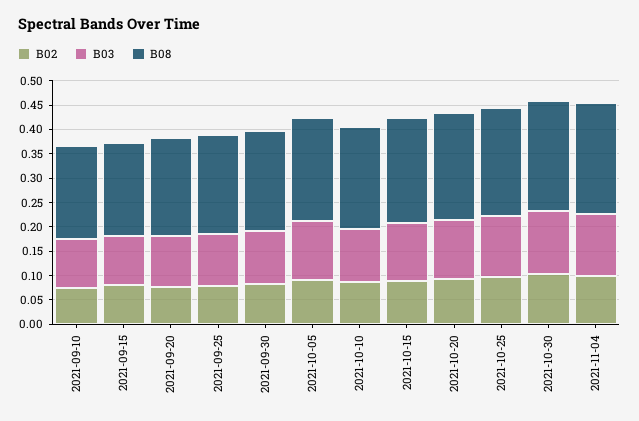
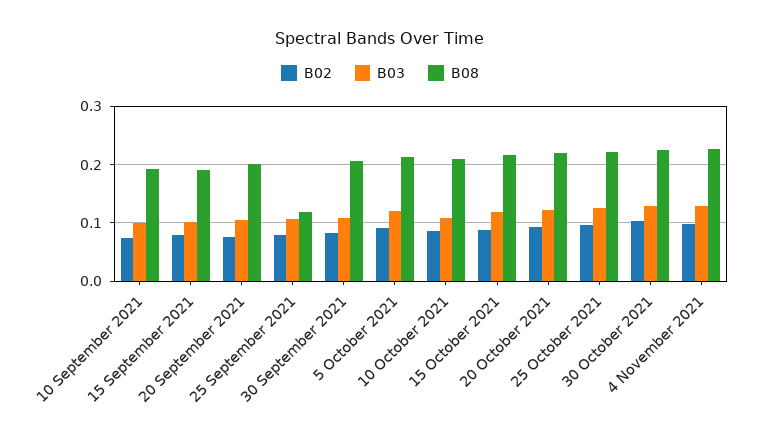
B08, 2021-09-25: 0.2 -> 0.12

